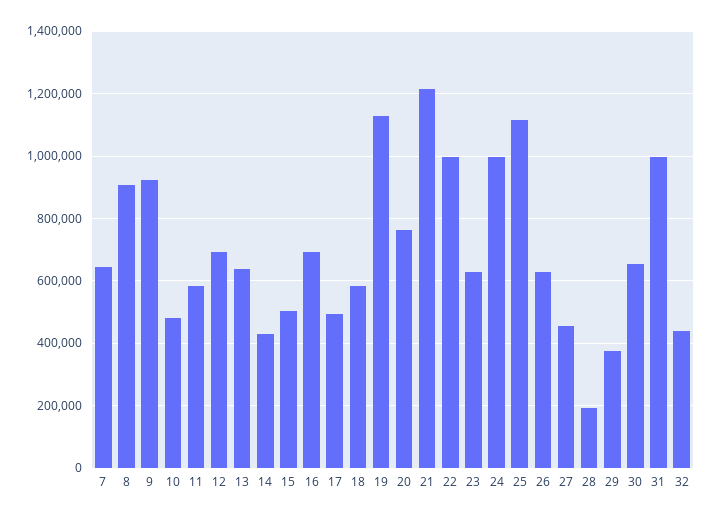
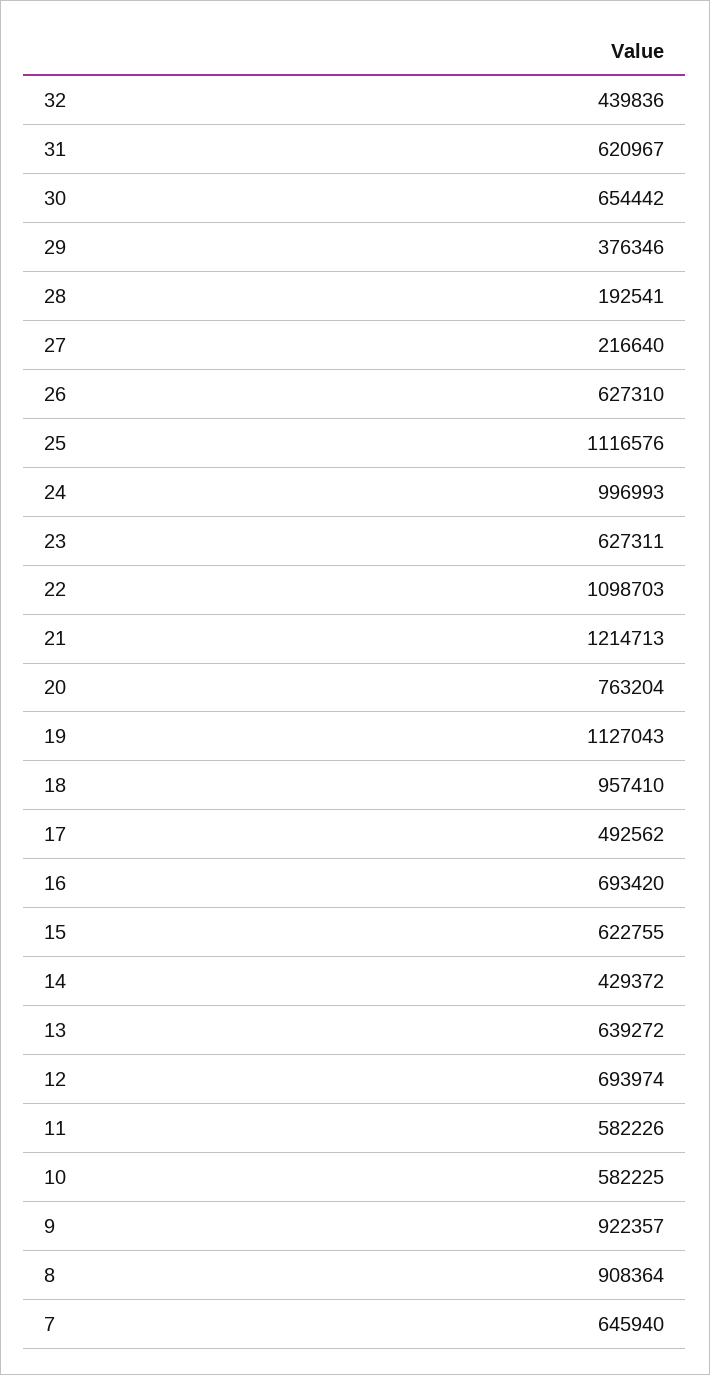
10: 480000 -> 582225
15: 500000 -> 622755
18: 580000 -> 957410
22: 1000000 -> 1098703
27: 460000 -> 216640
31: 1000000 -> 620967

